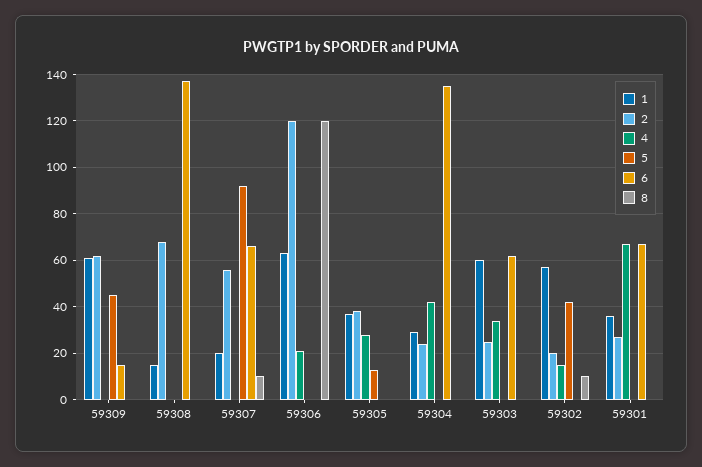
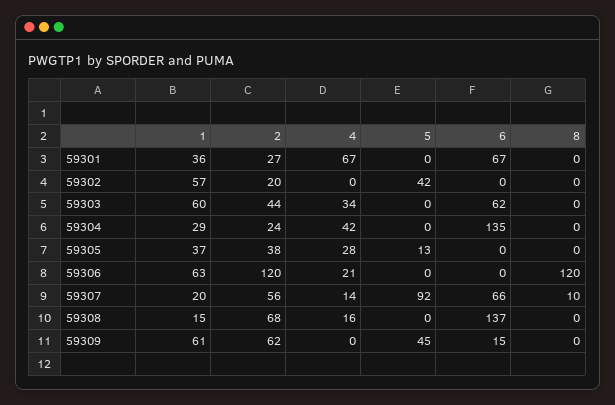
4, 59308: 0 -> 16
4, 59307: 0 -> 14
2, 59303: 25 -> 44
4, 59302: 15 -> 0
8, 59302: 10 -> 0

